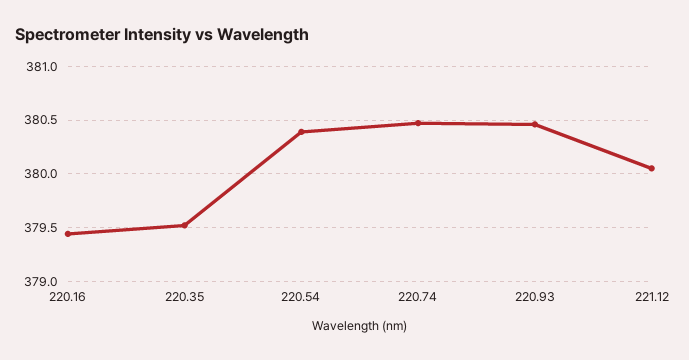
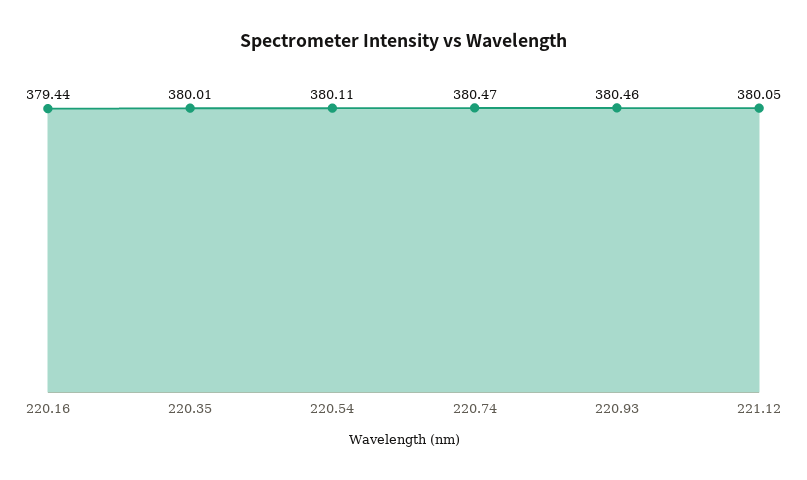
220.35: 379.5 -> 380.01
220.54: 380.4 -> 380.11

